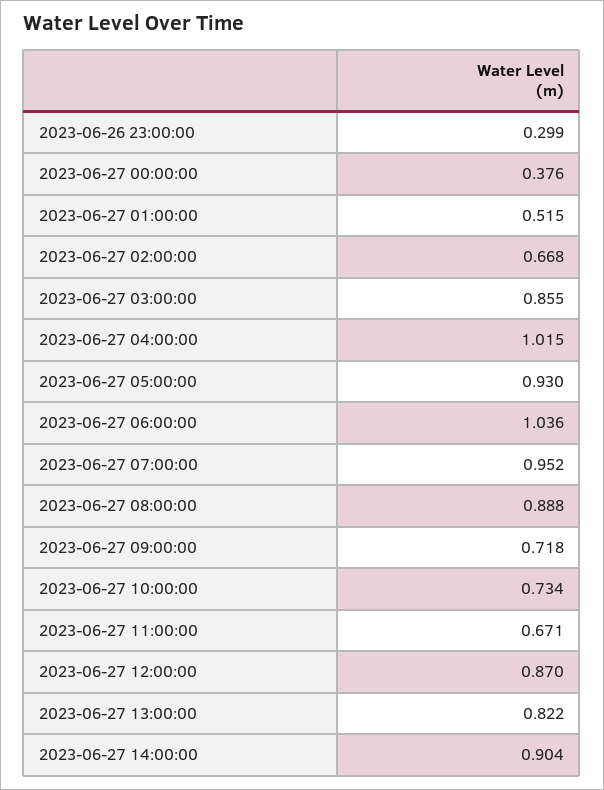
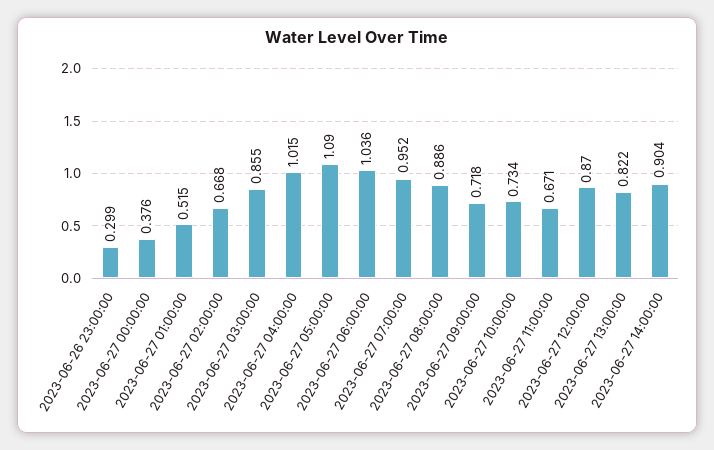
2023-06-27 05:00:00: 0.93 -> 1.09
2023-06-27 08:00:00: 0.888 -> 0.886

